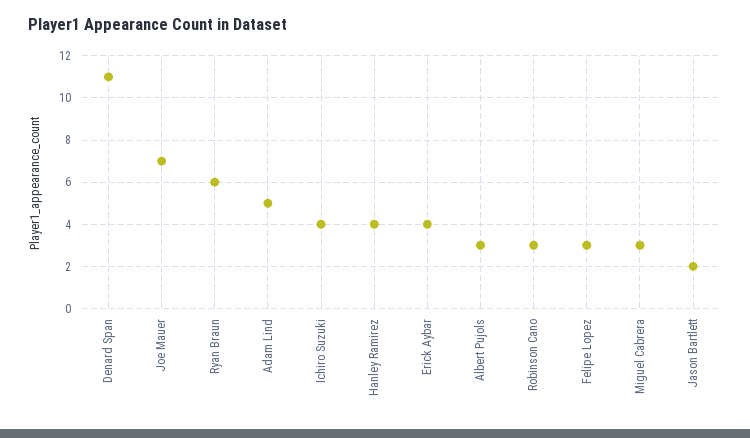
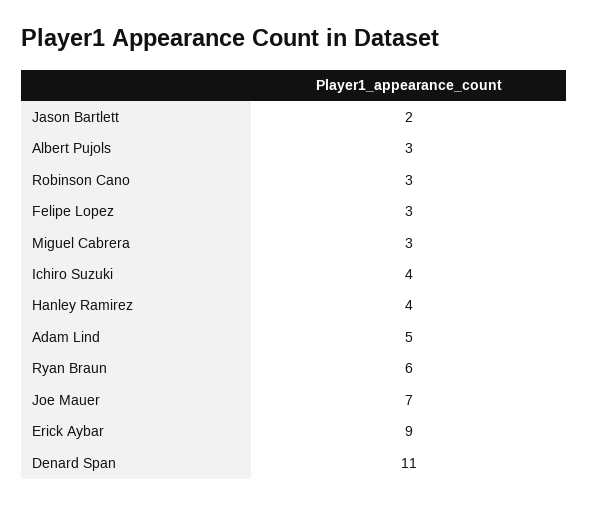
Erick Aybar: 4 -> 9

